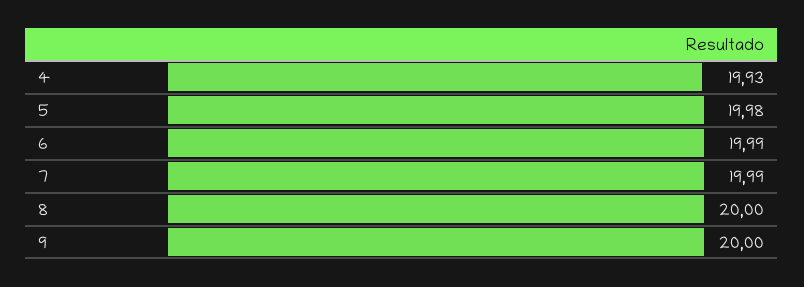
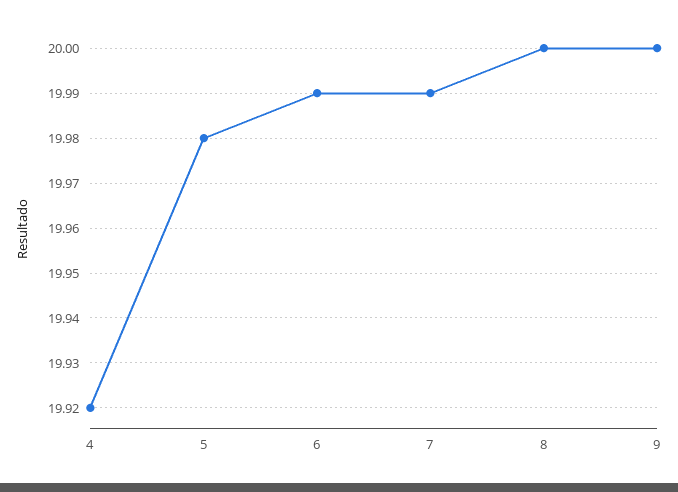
4: 19.93 -> 19.92

